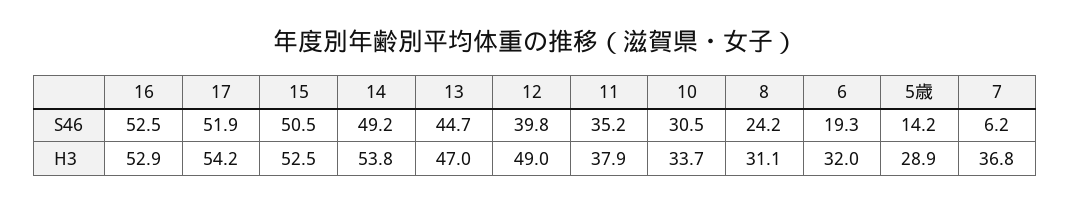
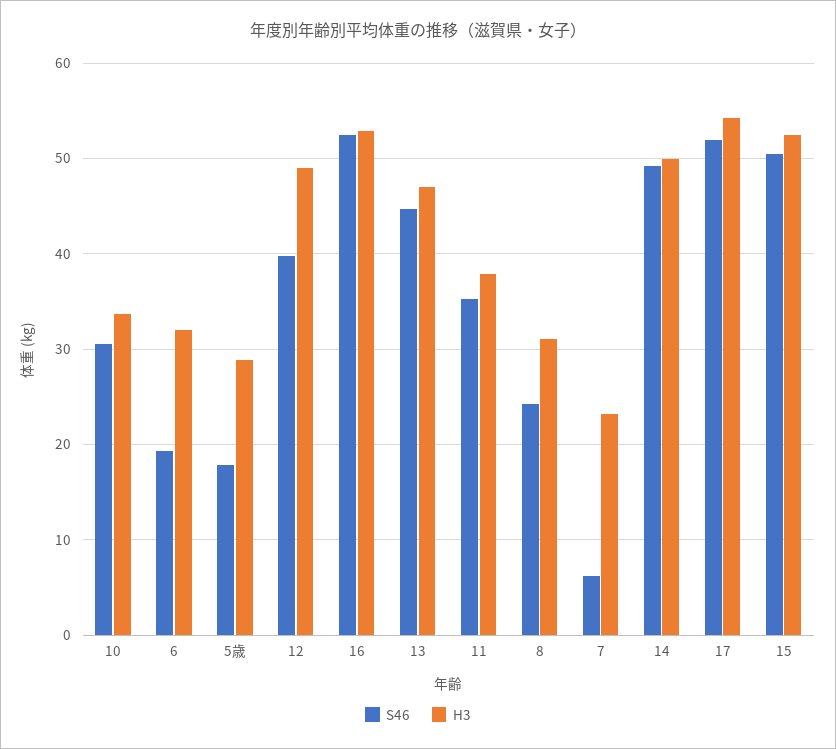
S46, 5歳: 14.2 -> 18
H3, 14: 53.8 -> 50
H3, 7: 36.8 -> 23

